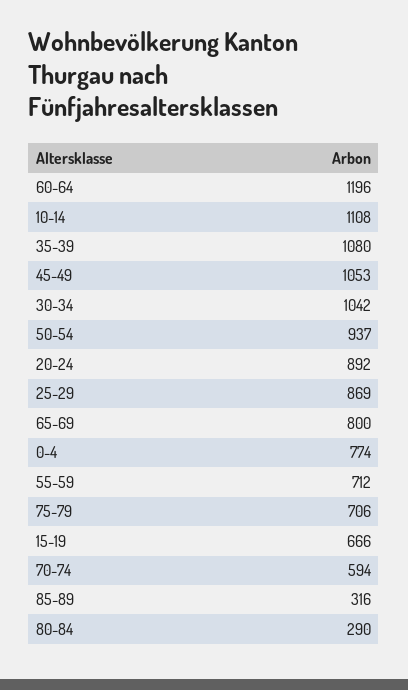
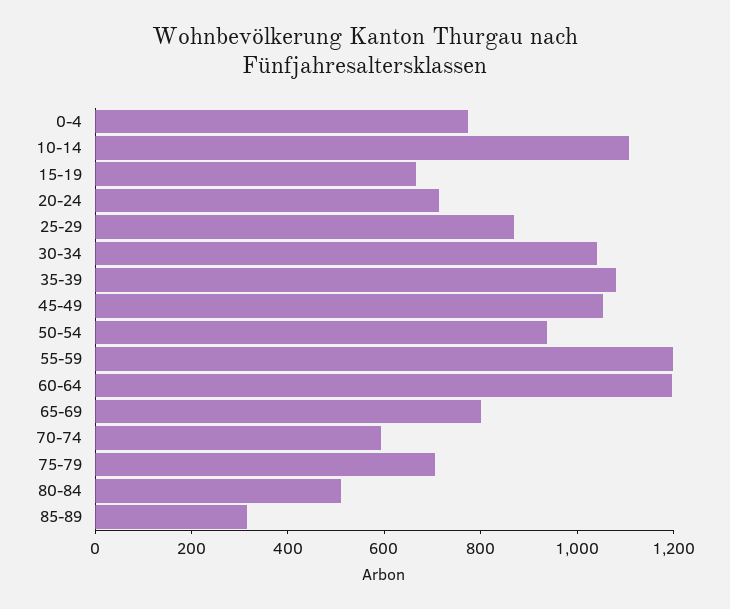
20-24: 892 -> 700
55-59: 712 -> 1200
80-84: 290 -> 500

